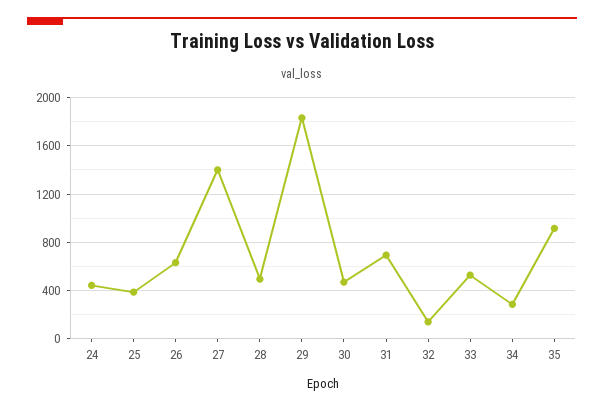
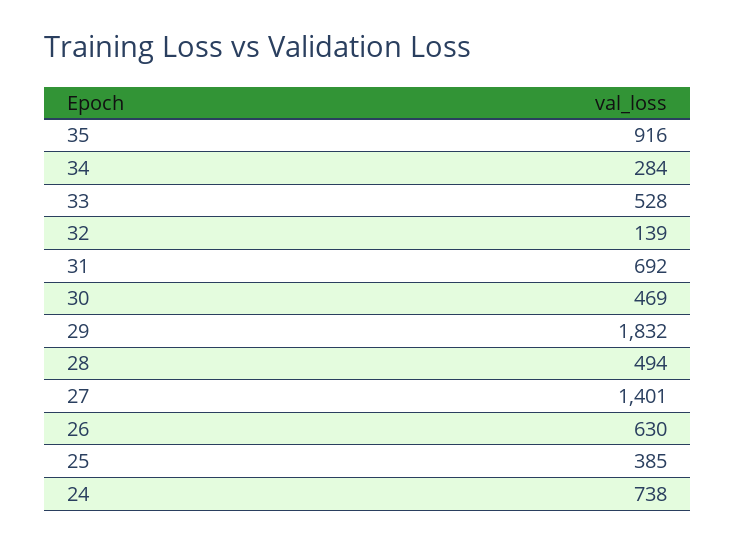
24: 450 -> 738

